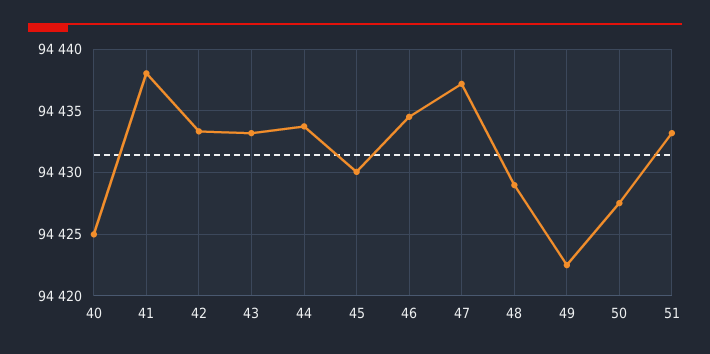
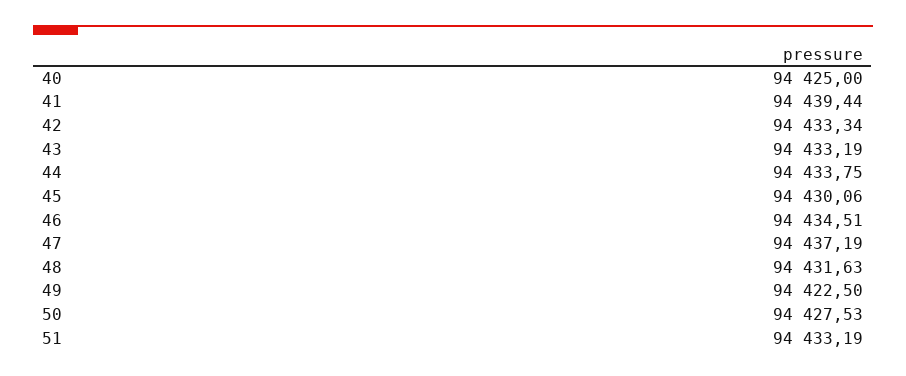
41: 94438 -> 94439.44
48: 94429 -> 94431.63

